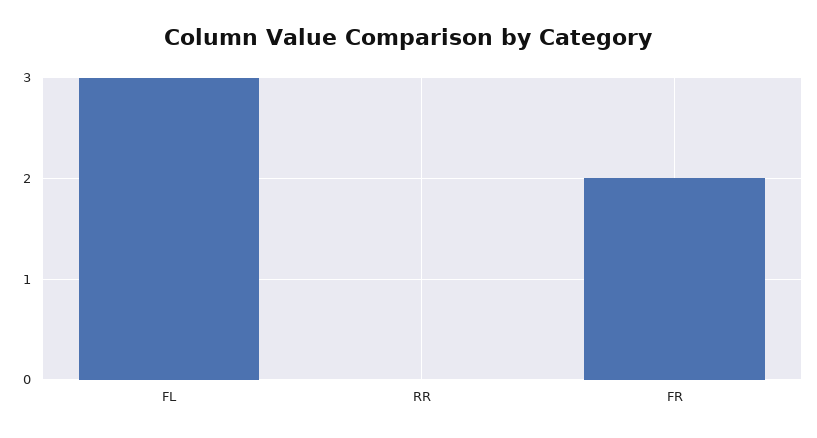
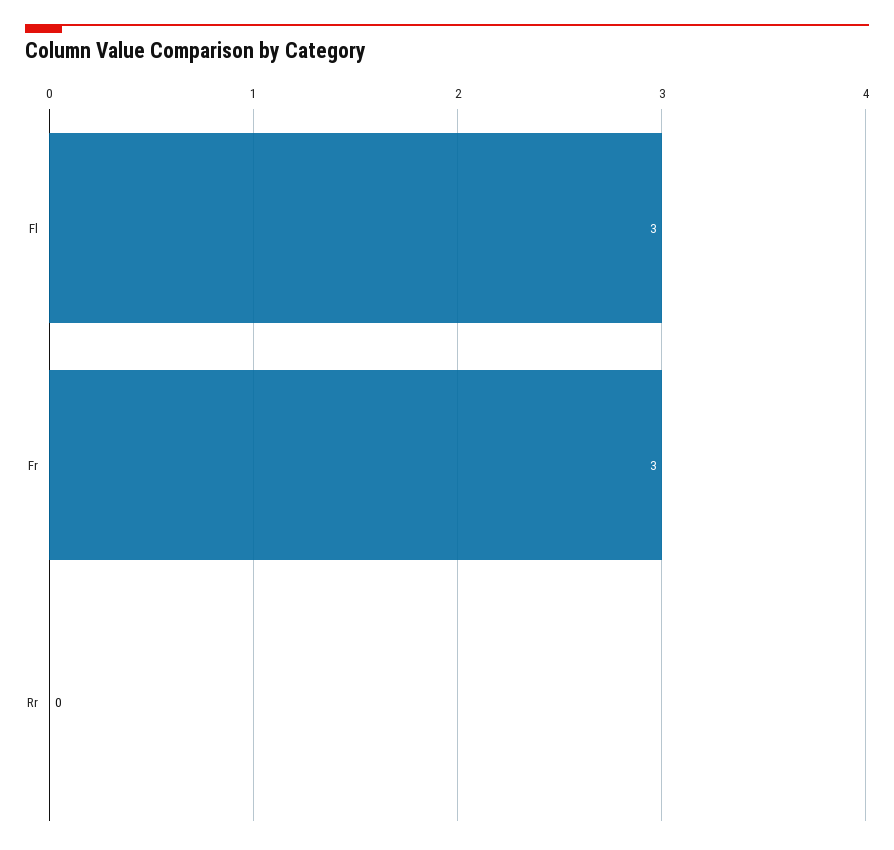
FR: 2 -> 3

